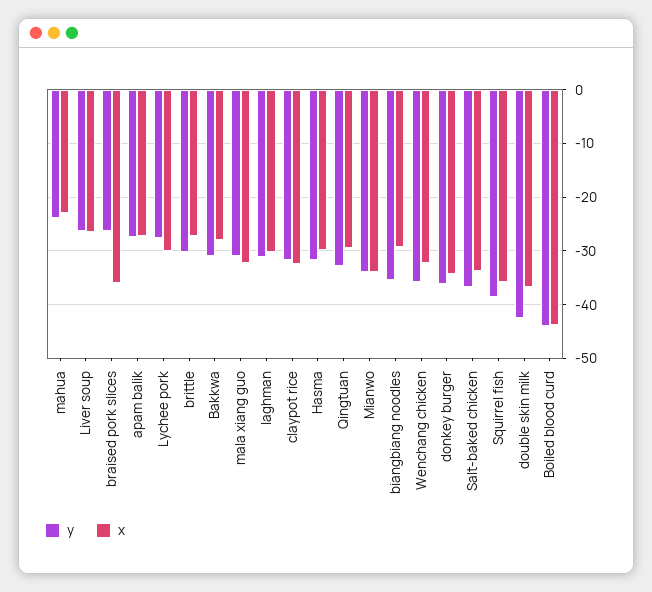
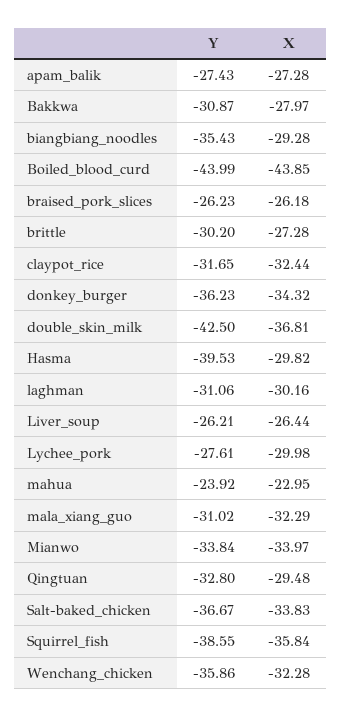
x, braised pork slices: -36 -> -26.18
y, Hasma: -32 -> -39.53

